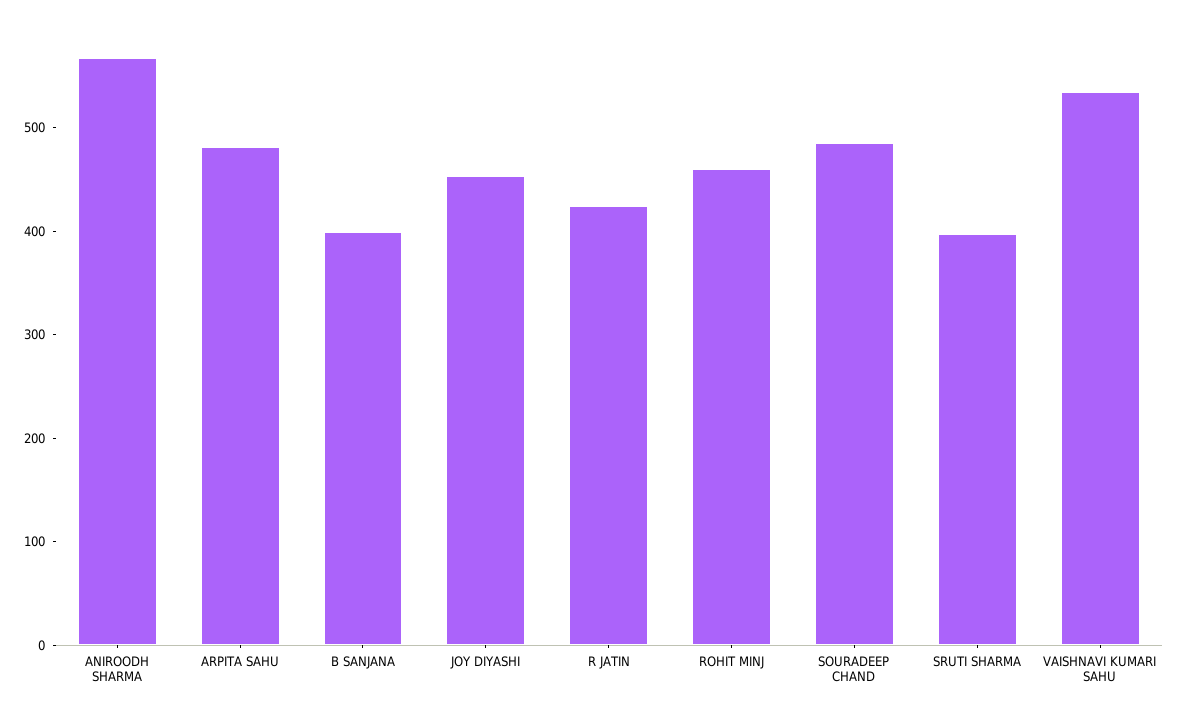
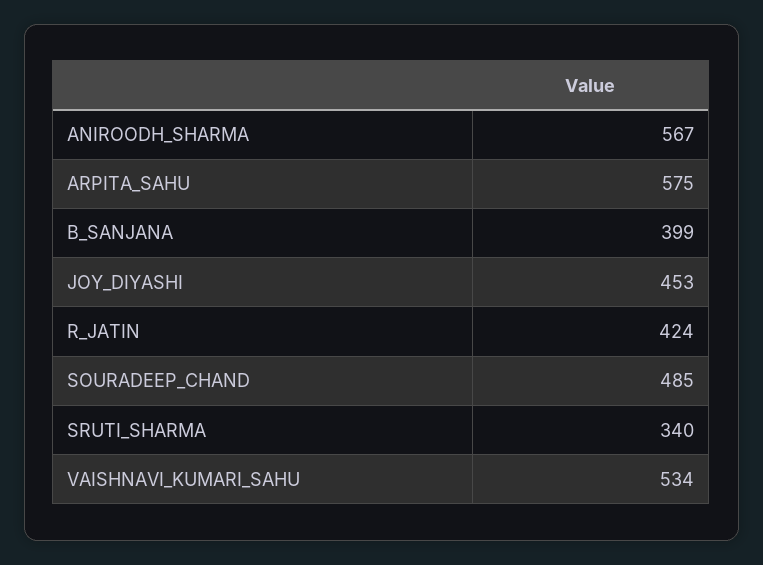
ARPITA SAHU: 480 -> 575
ROHIT MINJ: 460 -> none
SRUTI SHARMA: 400 -> 340

